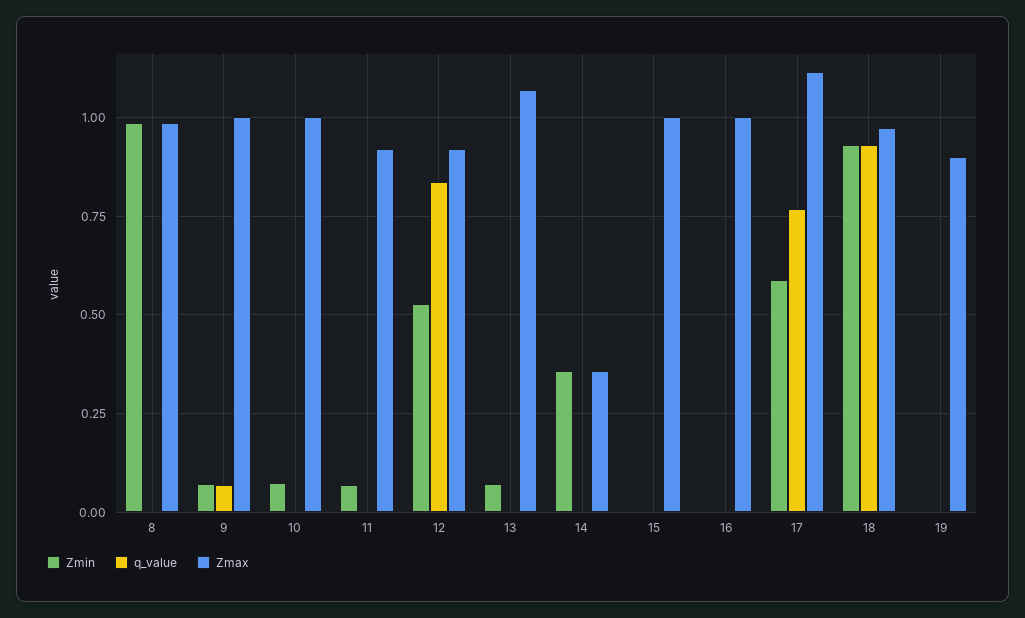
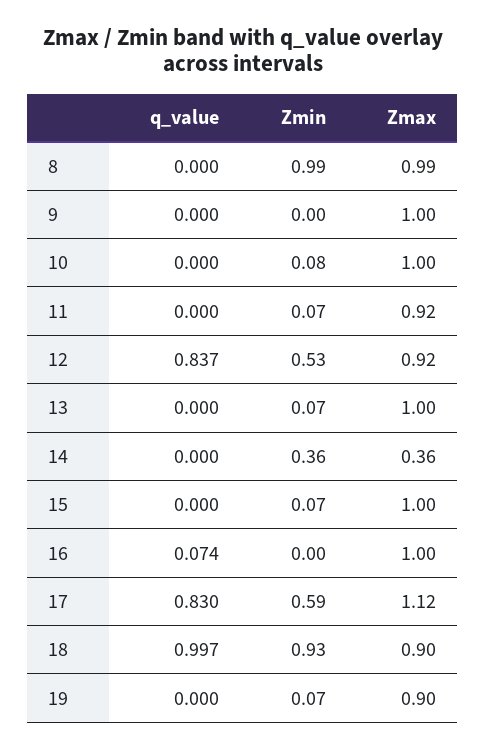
Zmin, 9: 0.075 -> 0
q_value, 9: 0.075 -> 0
Zmax, 13: 1.075 -> 1
Zmin, 15: 0 -> 0.07
q_value, 16: 0 -> 0.074
q_value, 17: 0.775 -> 0.83
q_value, 18: 0.925 -> 0.997
Zmax, 18: 0.975 -> 0.9
Zmin, 19: 0 -> 0.07

